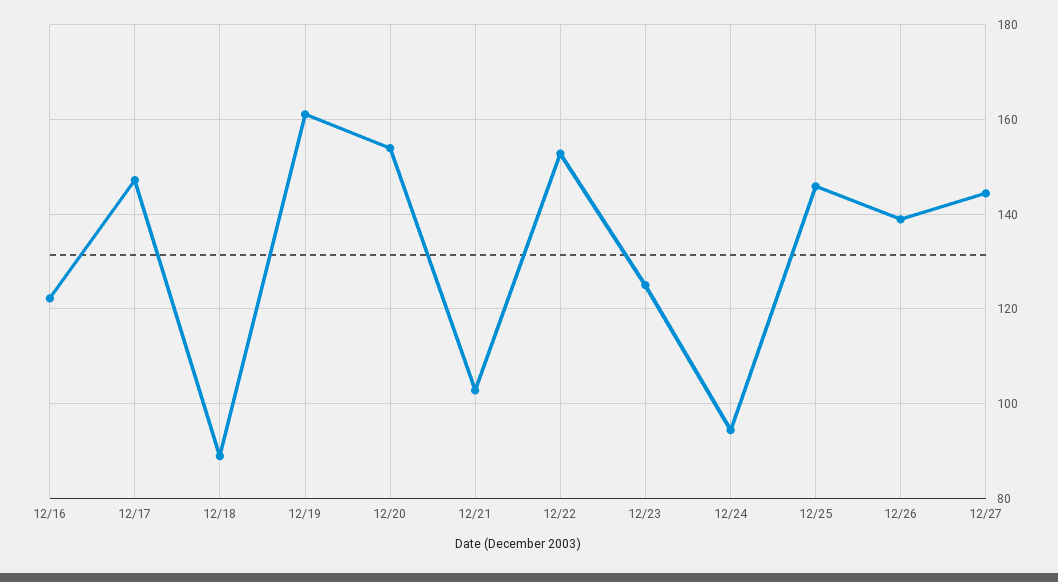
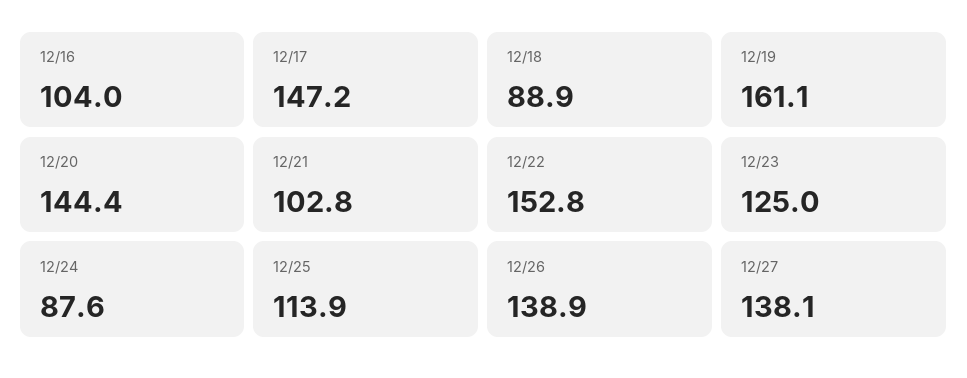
12/16: 122 -> 104
12/20: 154 -> 144.4
12/24: 94 -> 87.6
12/25: 146 -> 113.9
12/27: 144 -> 138.1

